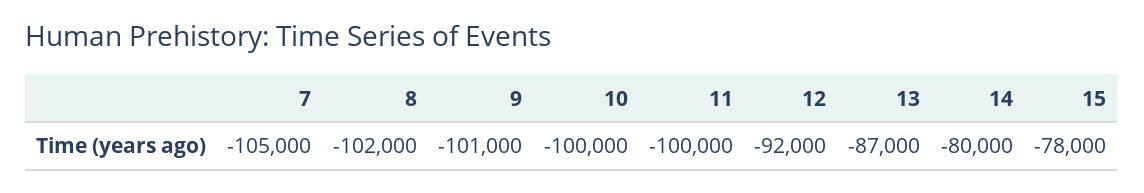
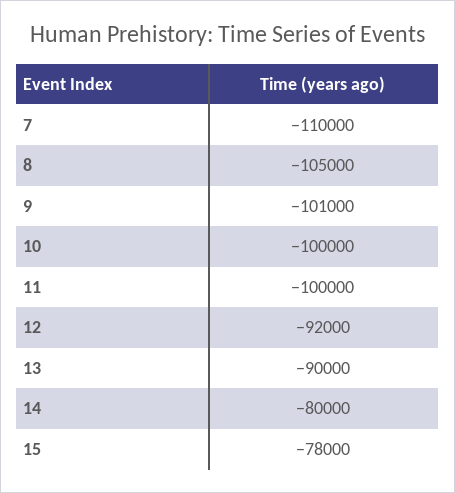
7: -105000 -> -110000
8: -102000 -> -105000
13: -87000 -> -90000

